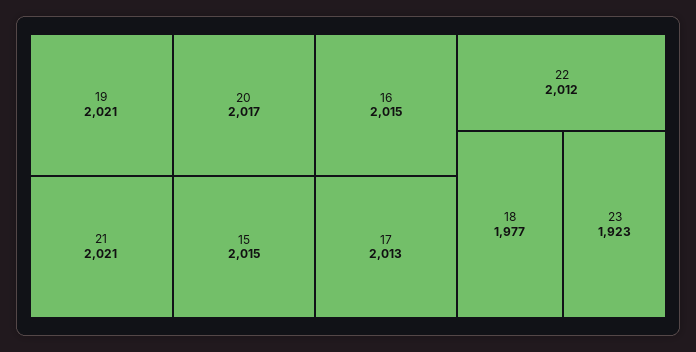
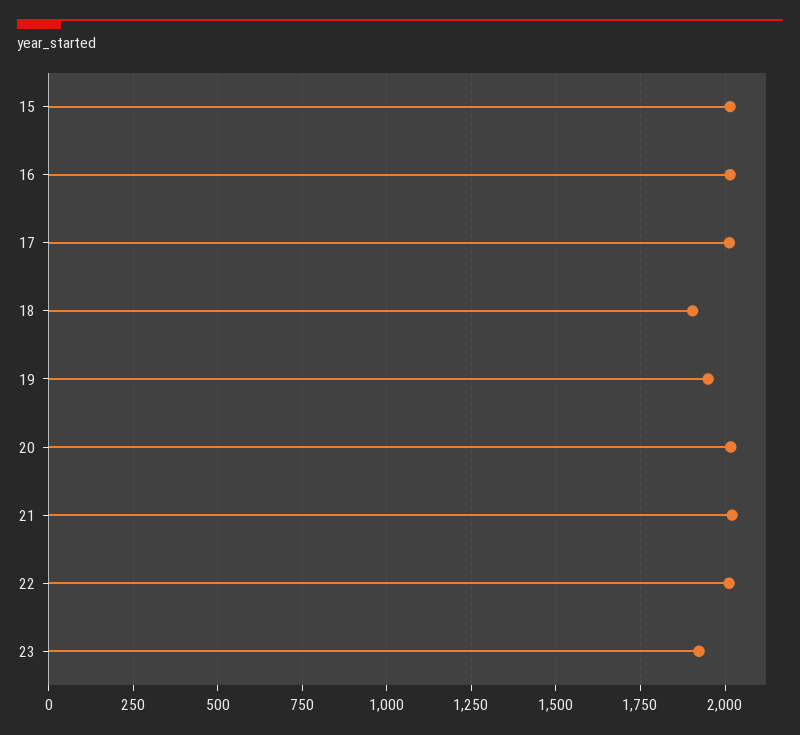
19: 2021 -> 1950
18: 1977 -> 1900

